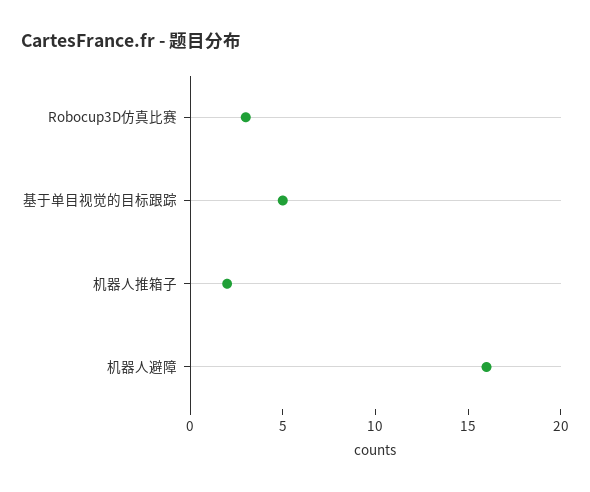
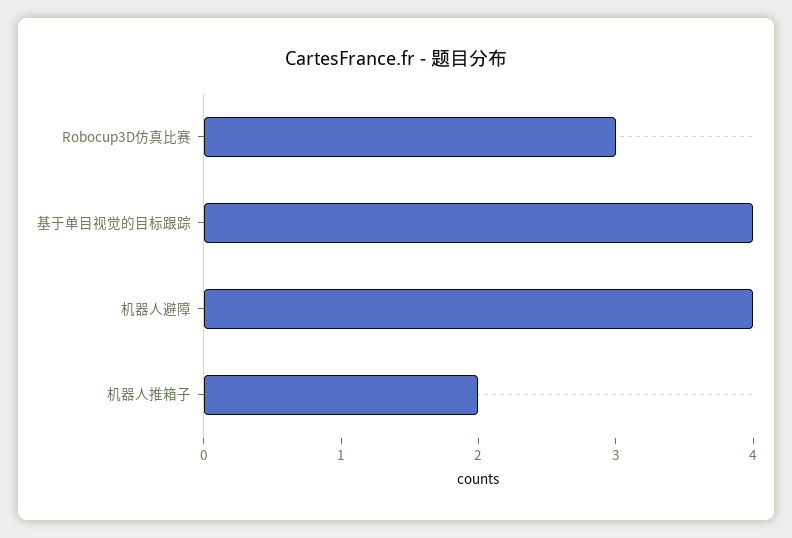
基于单目视觉的目标跟踪: 5 -> 4
机器人避障: 16 -> 4

